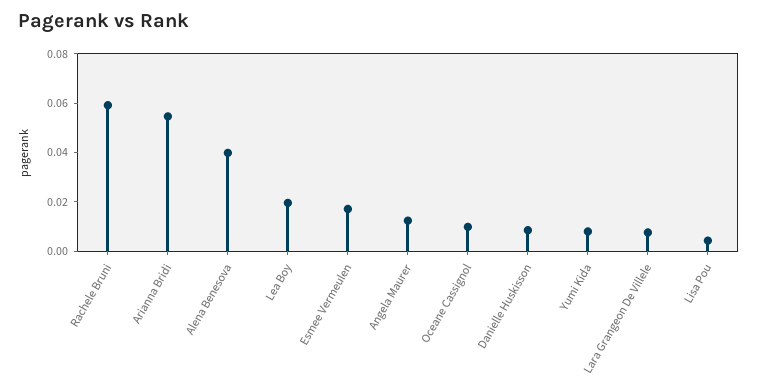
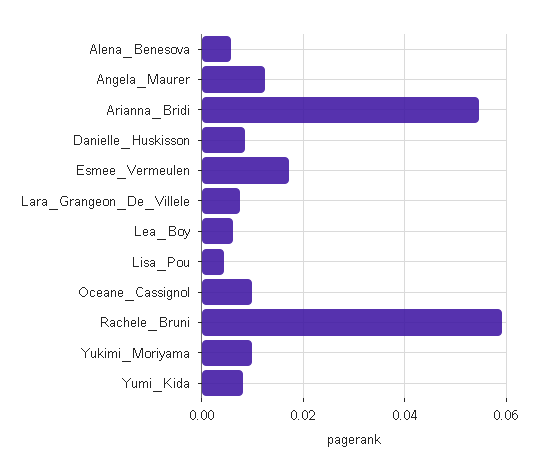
Alena Benesova: 0.04 -> 0.006
Lea Boy: 0.02 -> 0.006
Yukimi_Moriyama: none -> 0.01

